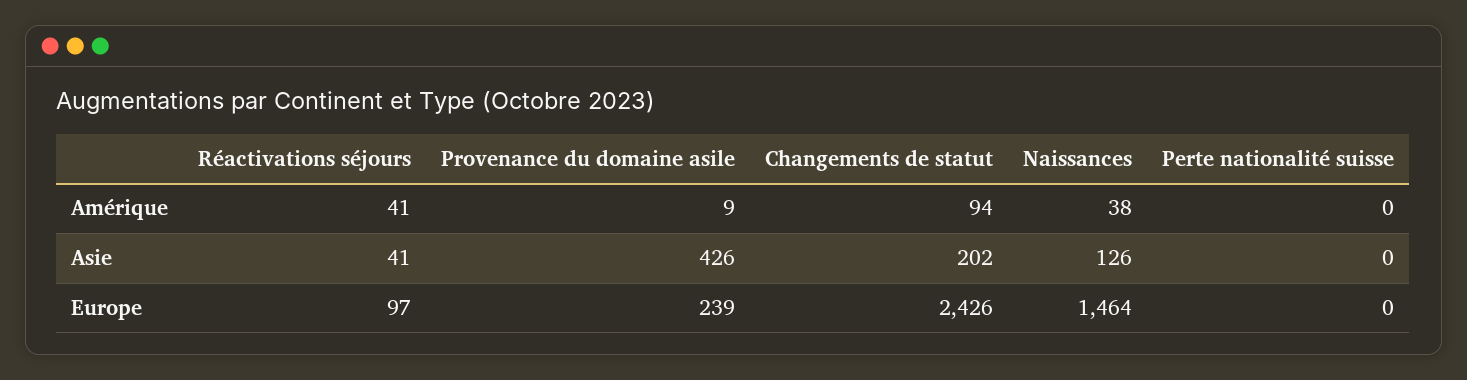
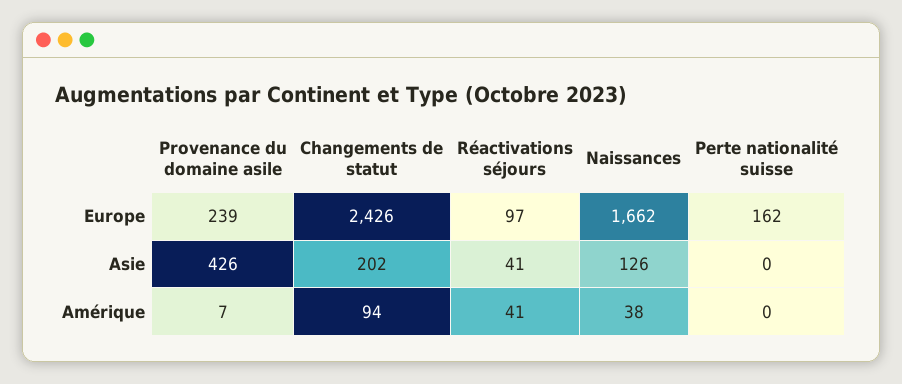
Provenance du domaine asile, Amérique: 9 -> 7
Naissances, Europe: 1464 -> 1662
Perte nationalité suisse, Europe: 0 -> 162

